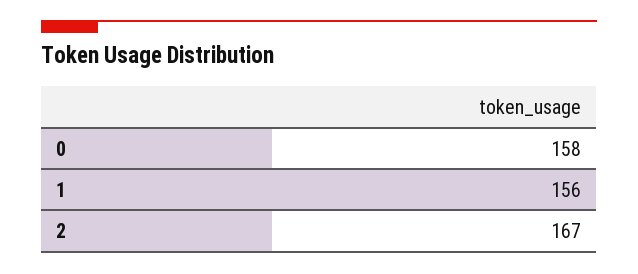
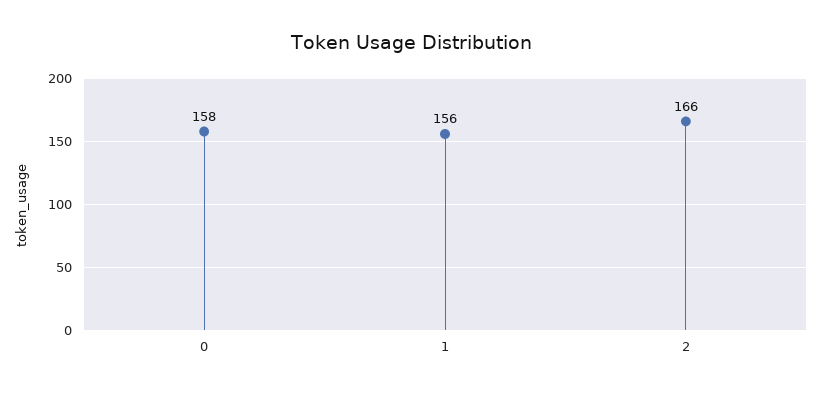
2: 167 -> 166

